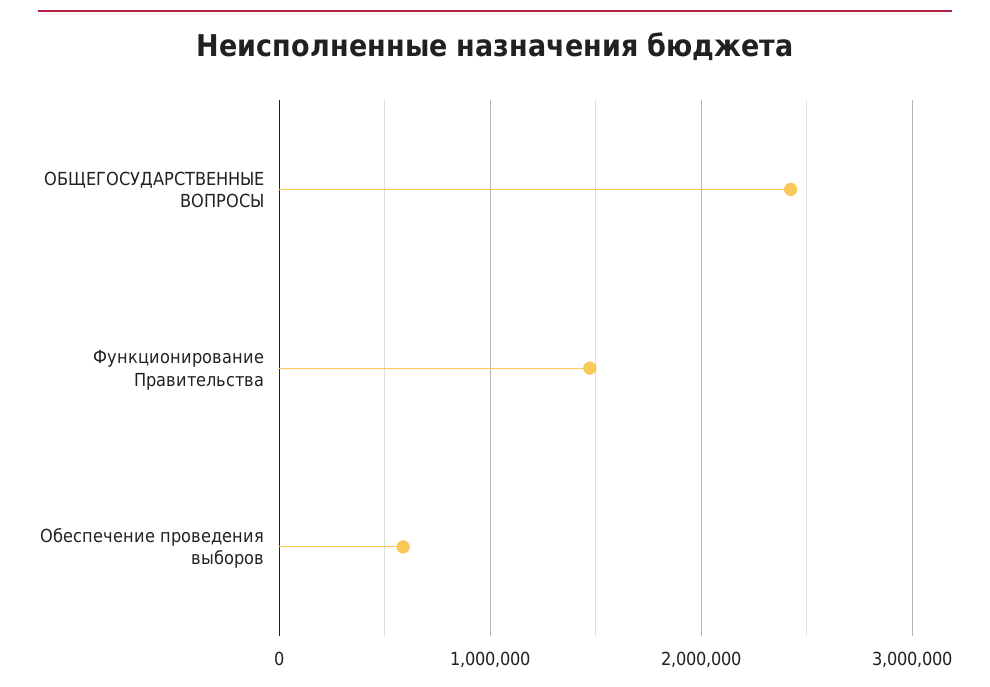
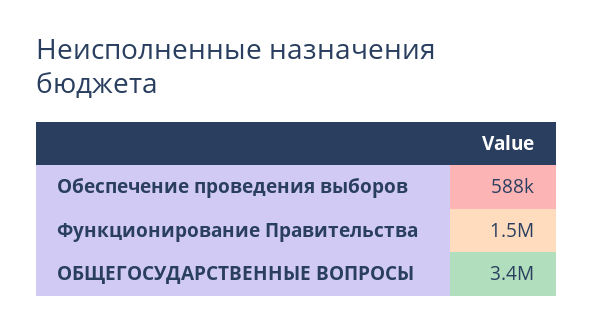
ОБЩЕГОСУДАРСТВЕННЫЕ ВОПРОСЫ: 2400000 -> 3400000

